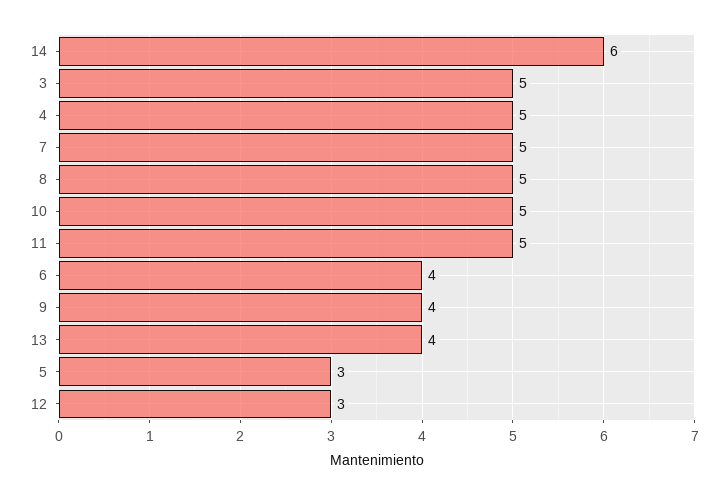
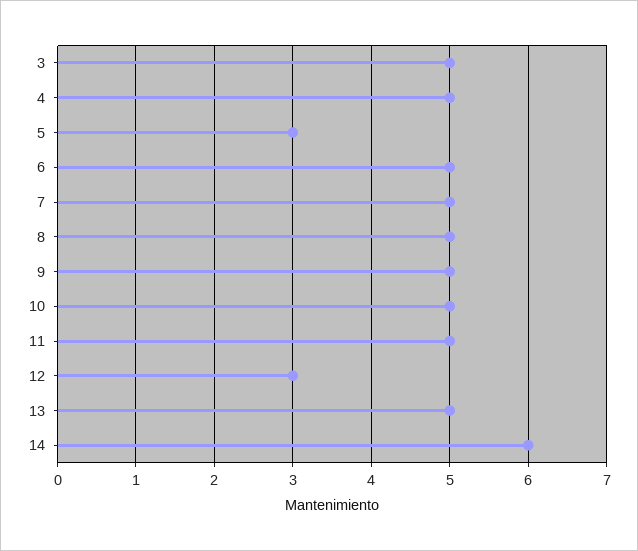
6: 4 -> 5
9: 4 -> 5
13: 4 -> 5

